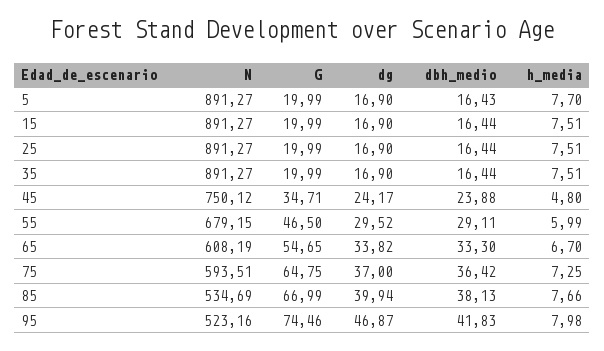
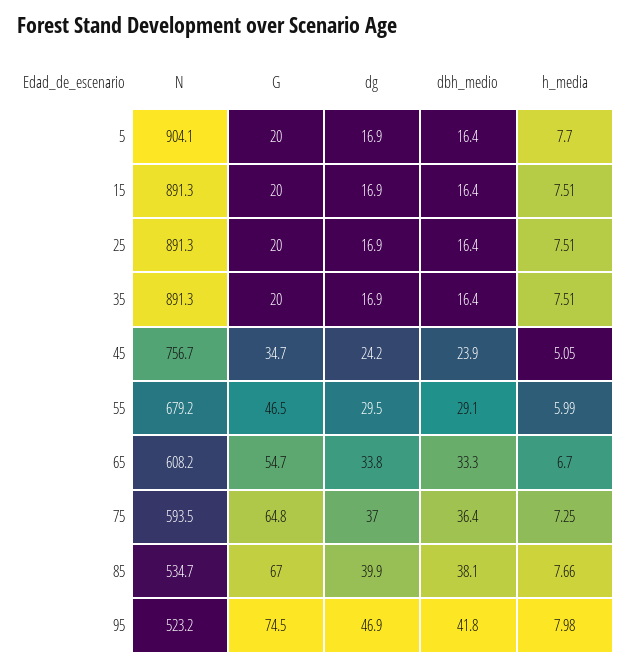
N, 5: 891.27 -> 904.1
N, 45: 750.12 -> 756.7
h_media, 45: 4.8 -> 5.05

